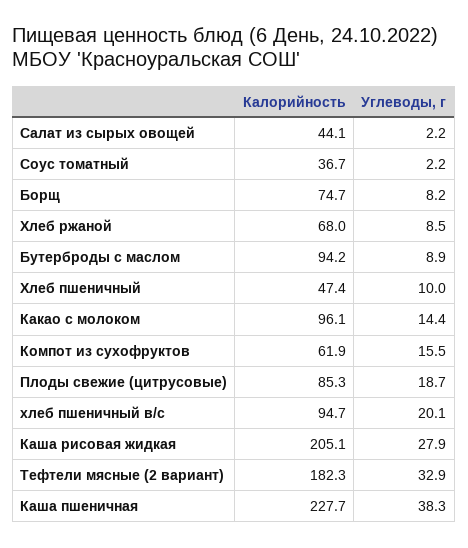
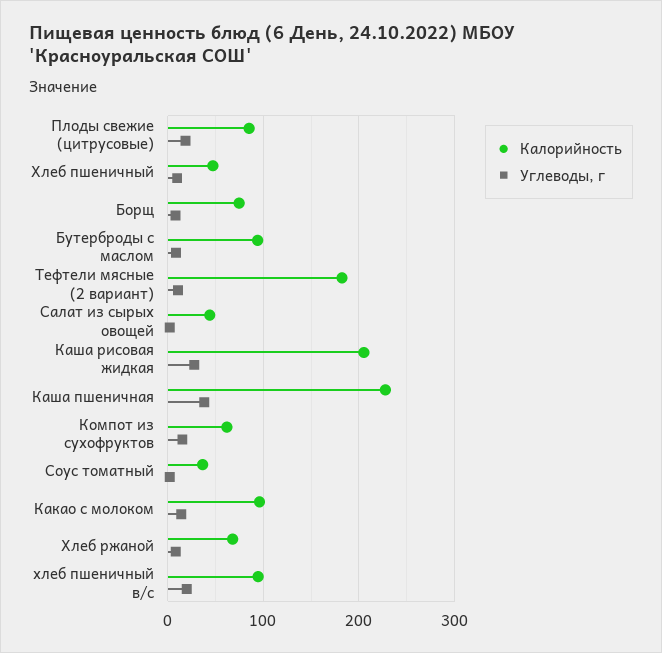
Углеводы, г, Тефтели мясные (2 вариант): 32.9 -> 10

